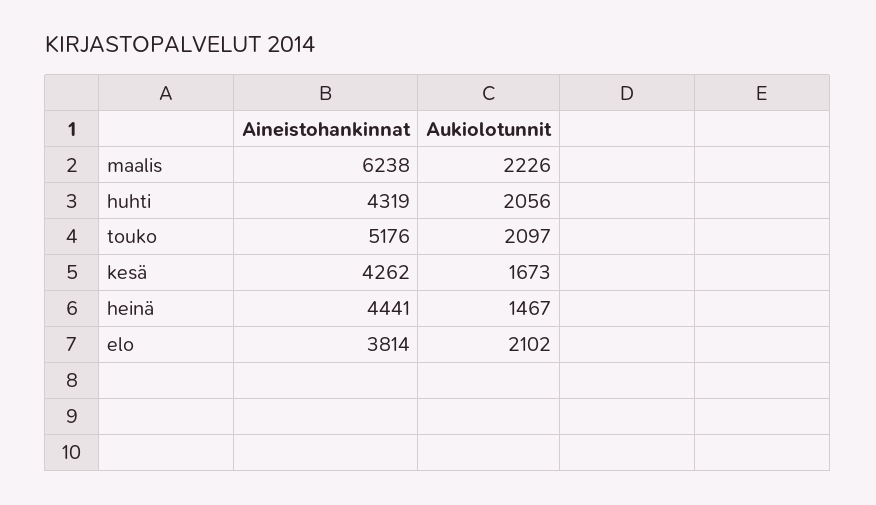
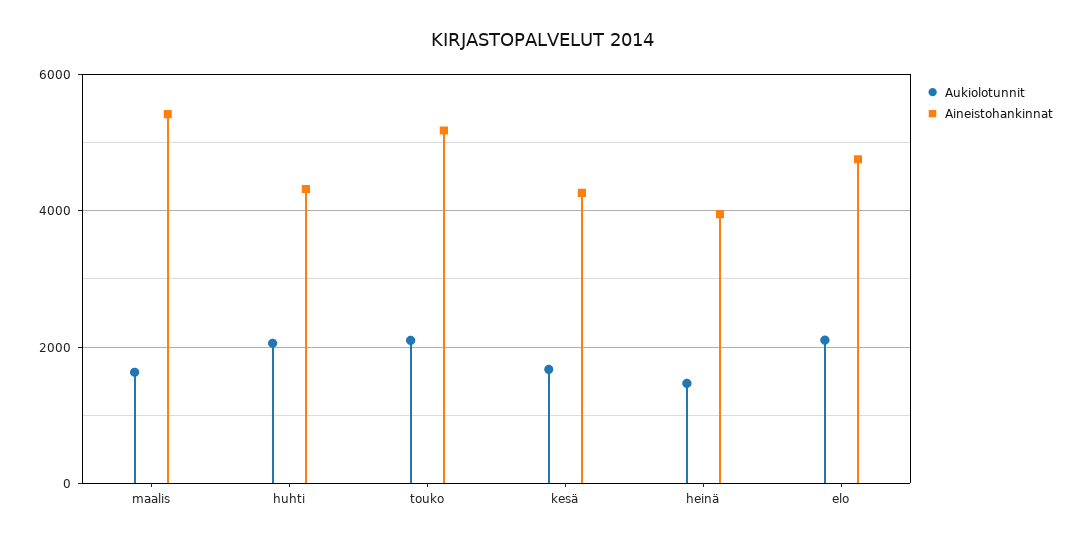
Aineistohankinnat, maalis: 6238 -> 5400
Aukiolotunnit, maalis: 2226 -> 1600
Aineistohankinnat, heinä: 4441 -> 4000
Aineistohankinnat, elo: 3814 -> 4800

